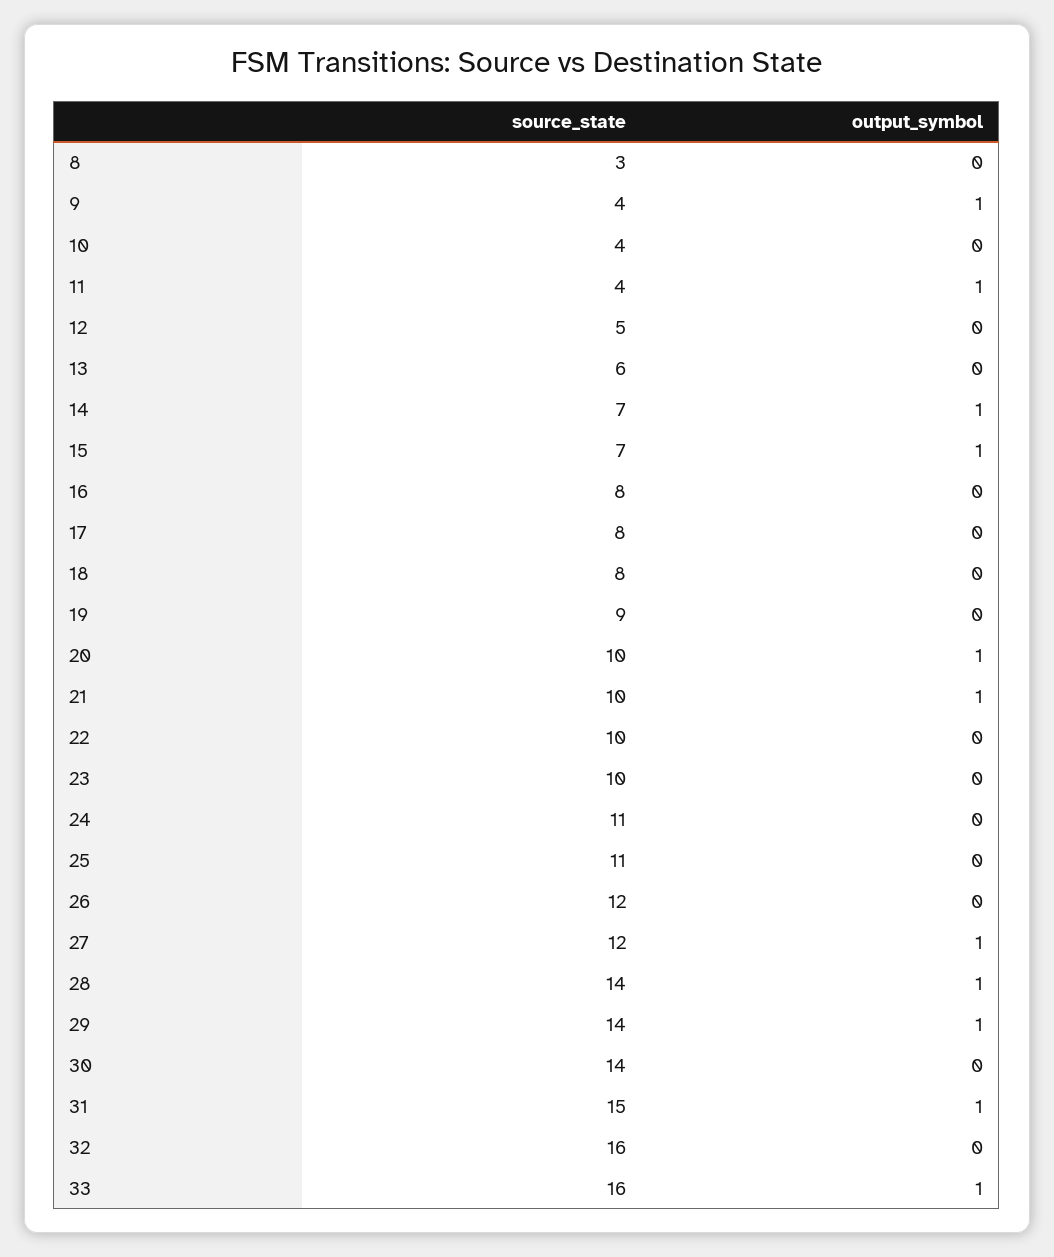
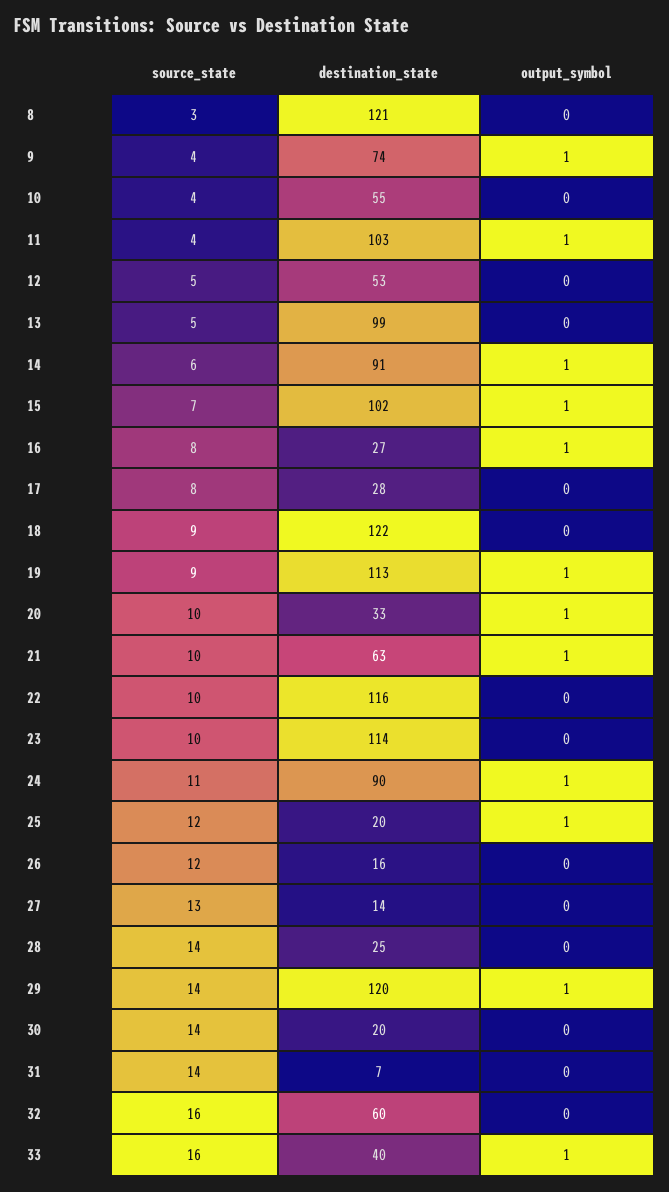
source_state, 13: 6 -> 5
source_state, 14: 7 -> 6
output_symbol, 16: 0 -> 1
source_state, 18: 8 -> 9
output_symbol, 19: 0 -> 1
output_symbol, 24: 0 -> 1
source_state, 25: 11 -> 12
output_symbol, 25: 0 -> 1
source_state, 27: 12 -> 13
output_symbol, 27: 1 -> 0
output_symbol, 28: 1 -> 0
source_state, 31: 15 -> 14
output_symbol, 31: 1 -> 0
destination_state, 8: none -> 121
destination_state, 9: none -> 74
destination_state, 10: none -> 55
destination_state, 11: none -> 103
destination_state, 12: none -> 53
destination_state, 13: none -> 99
destination_state, 14: none -> 91
destination_state, 15: none -> 102
destination_state, 16: none -> 27
destination_state, 17: none -> 28
destination_state, 18: none -> 122
destination_state, 19: none -> 113
destination_state, 20: none -> 33
destination_state, 21: none -> 63
destination_state, 22: none -> 116
destination_state, 23: none -> 114
destination_state, 24: none -> 90
destination_state, 25: none -> 20
destination_state, 26: none -> 16
destination_state, 27: none -> 14
destination_state, 28: none -> 25
destination_state, 29: none -> 120
destination_state, 30: none -> 20
destination_state, 31: none -> 7
destination_state, 32: none -> 60
destination_state, 33: none -> 40

